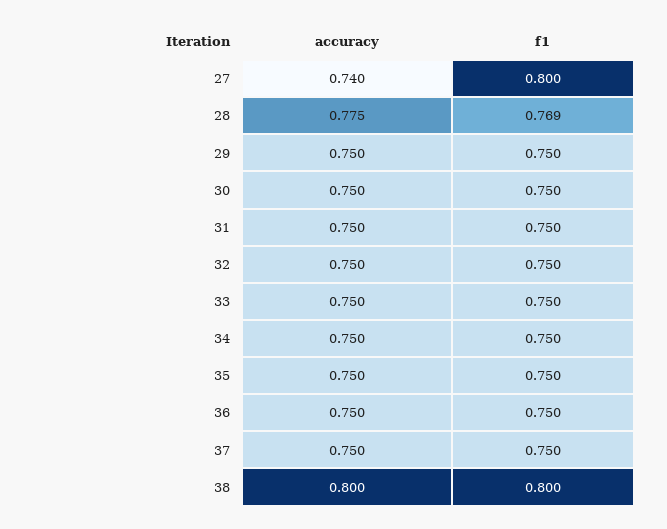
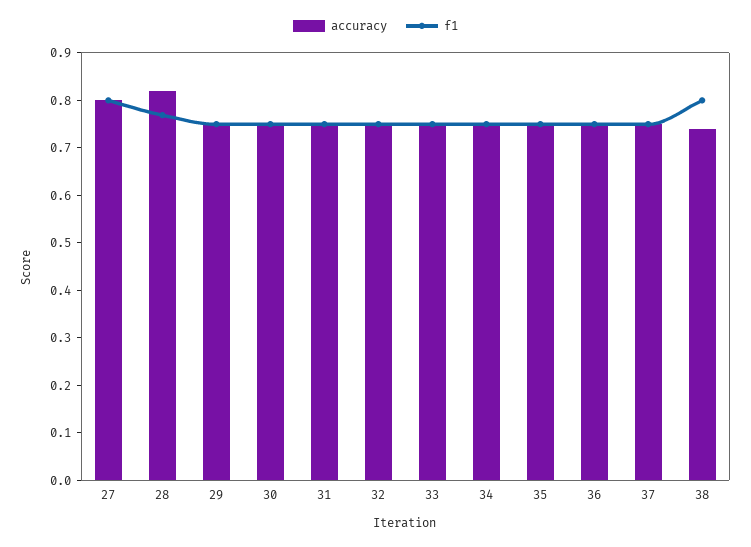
accuracy, 27: 0.74 -> 0.8
accuracy, 28: 0.775 -> 0.82
accuracy, 38: 0.8 -> 0.74

